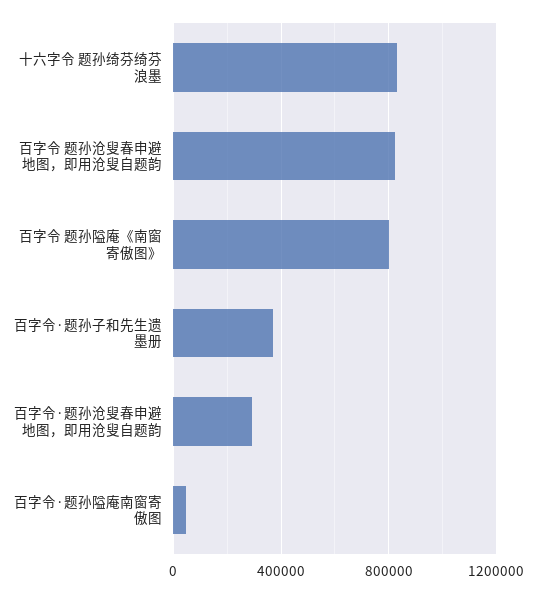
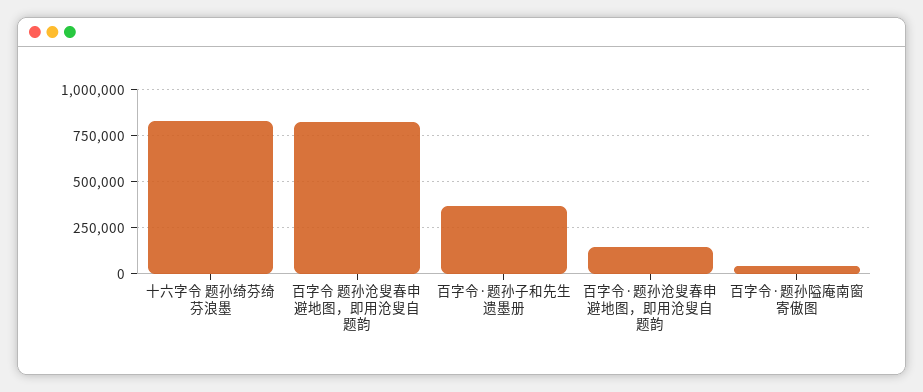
百字令 题孙隘庵《南窗寄傲图》: 800000 -> none
百字令·题孙沧叟春申避地图，即用沧叟自题韵: 300000 -> 150000

